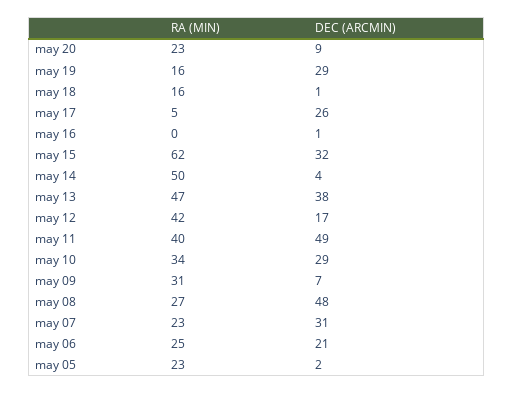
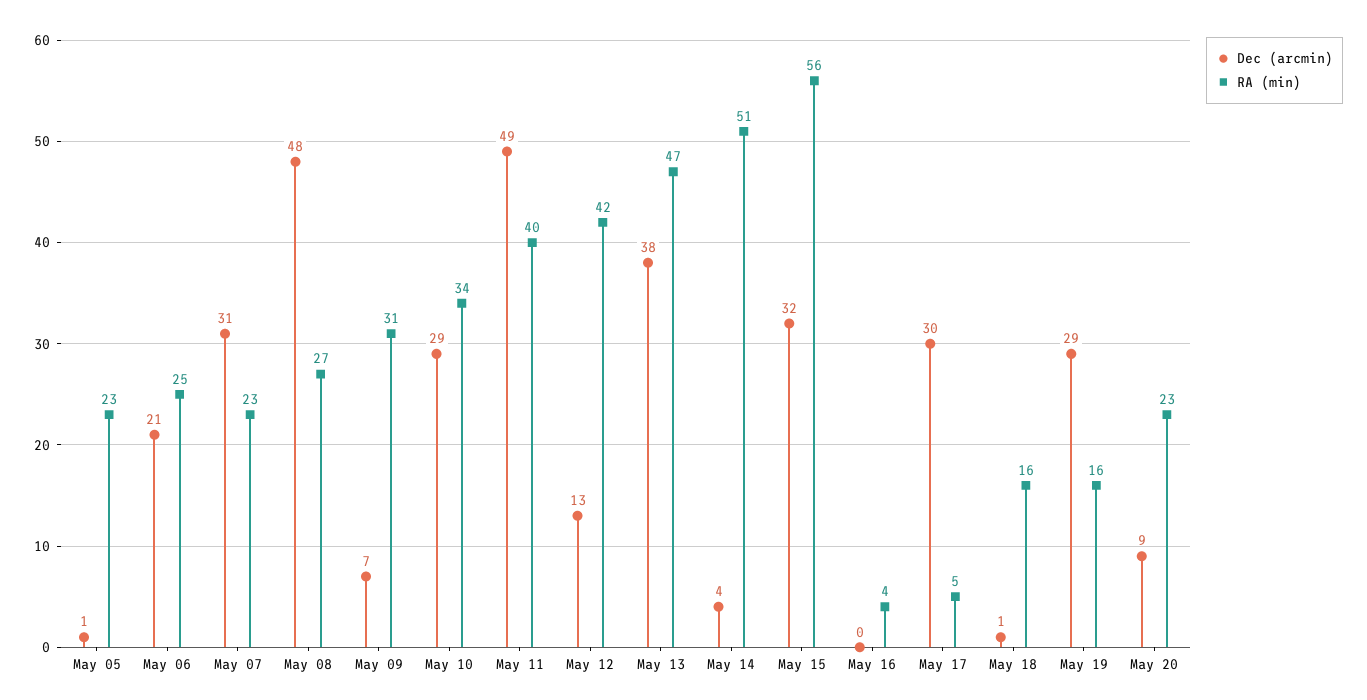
DEC (ARCMIN), may 17: 26 -> 30
RA (MIN), may 16: 0 -> 4
DEC (ARCMIN), may 16: 1 -> 0
RA (MIN), may 15: 62 -> 56
RA (MIN), may 14: 50 -> 51
DEC (ARCMIN), may 12: 17 -> 13
DEC (ARCMIN), may 05: 2 -> 1

